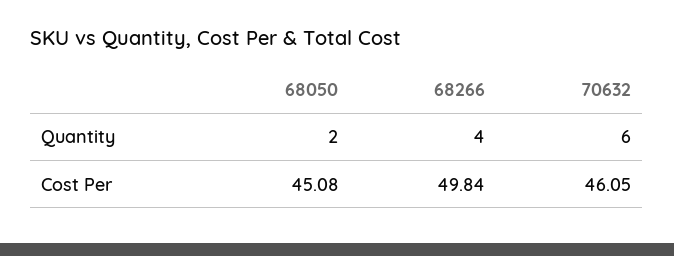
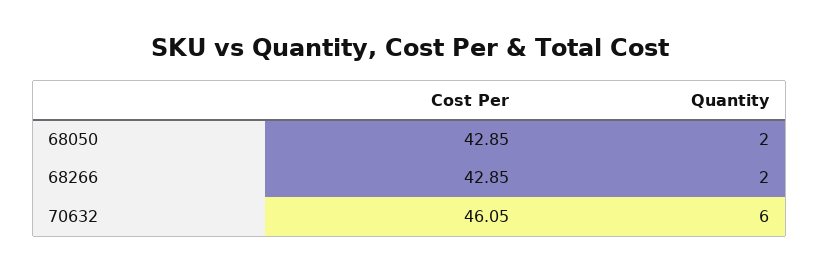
68266, Quantity: 4 -> 2
68050, Cost Per: 45.08 -> 42.85
68266, Cost Per: 49.84 -> 42.85

